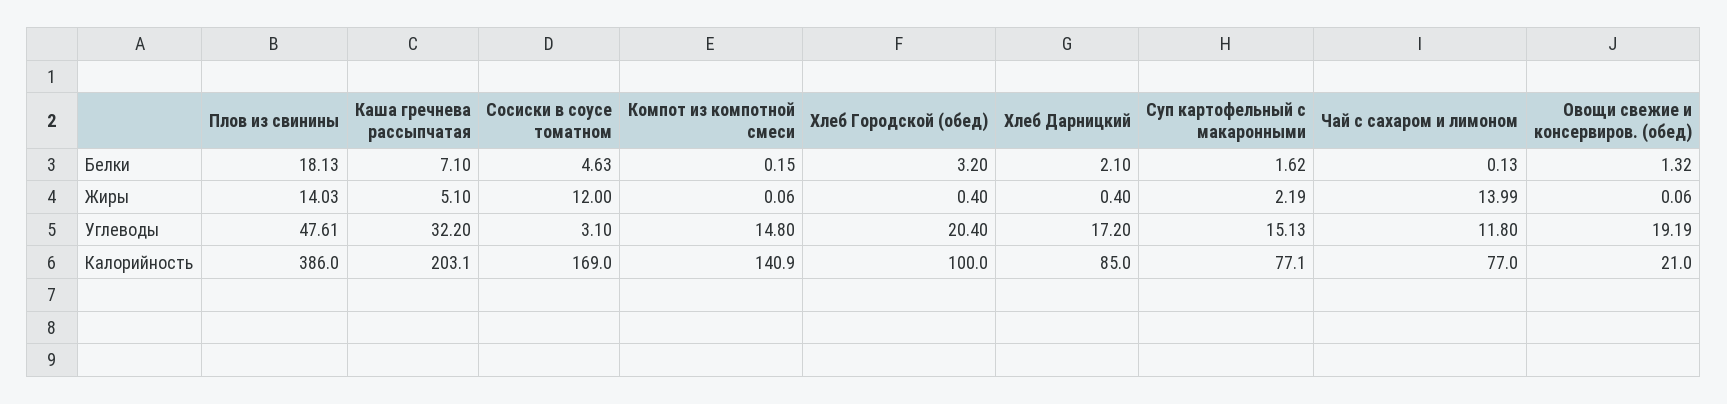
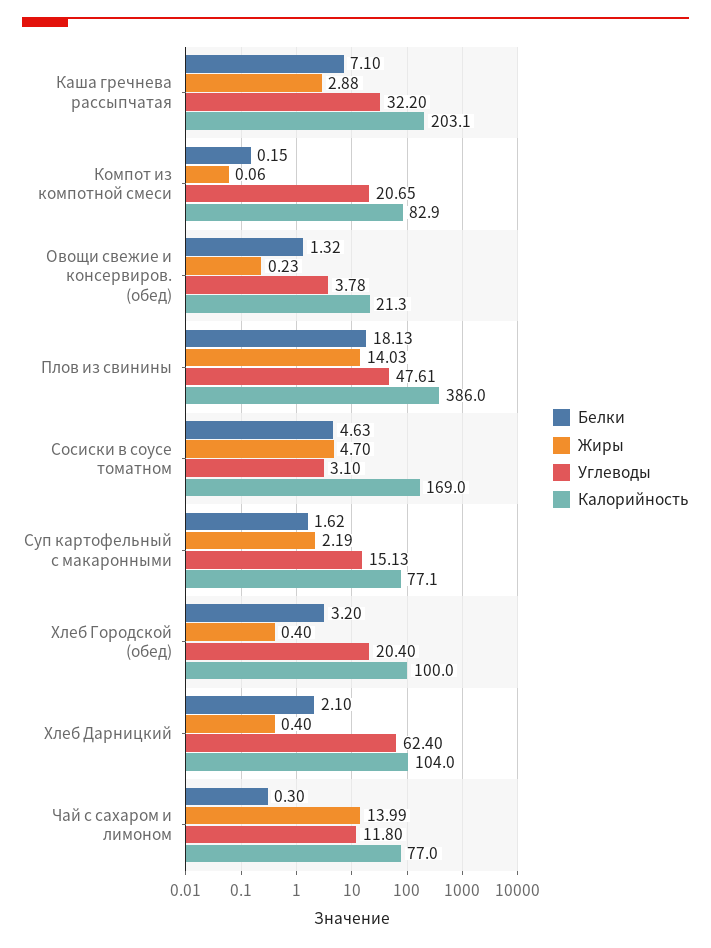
Белки, Чай с сахаром и лимоном: 0.13 -> 0.3
Жиры, Каша гречнева рассыпчатая: 5.1 -> 2.88
Жиры, Сосиски в соусе томатном: 12 -> 4.7
Жиры, Овощи свежие и консервиров. (обед): 0.06 -> 0.23
Углеводы, Компот из компотной смеси: 14.8 -> 20.65
Углеводы, Хлеб Дарницкий: 17.2 -> 62.4
Углеводы, Овощи свежие и консервиров. (обед): 19.19 -> 3.78
Калорийность, Компот из компотной смеси: 140.9 -> 82.9
Калорийность, Хлеб Дарницкий: 85 -> 104
Калорийность, Овощи свежие и консервиров. (обед): 21 -> 21.3

